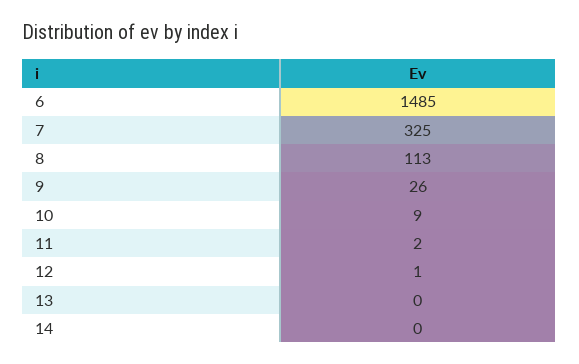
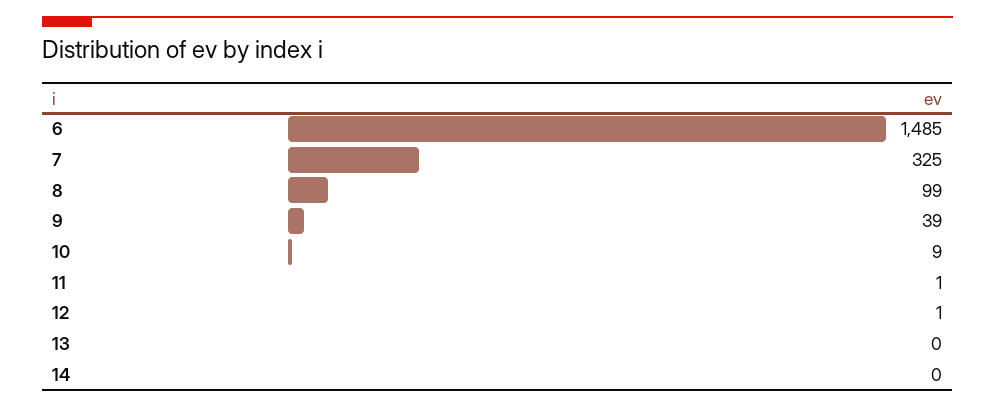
8: 113 -> 99
9: 26 -> 39
11: 2 -> 1

